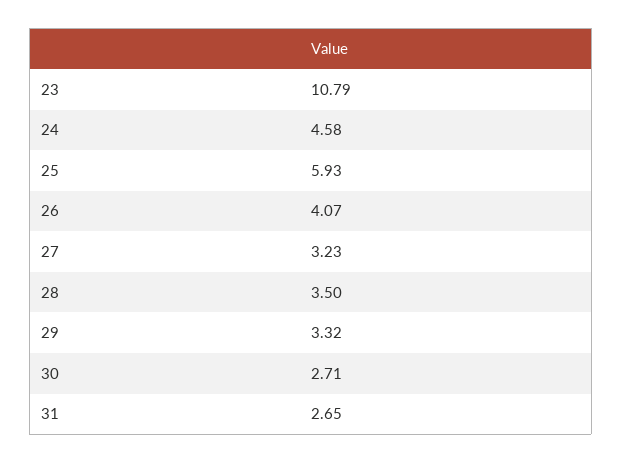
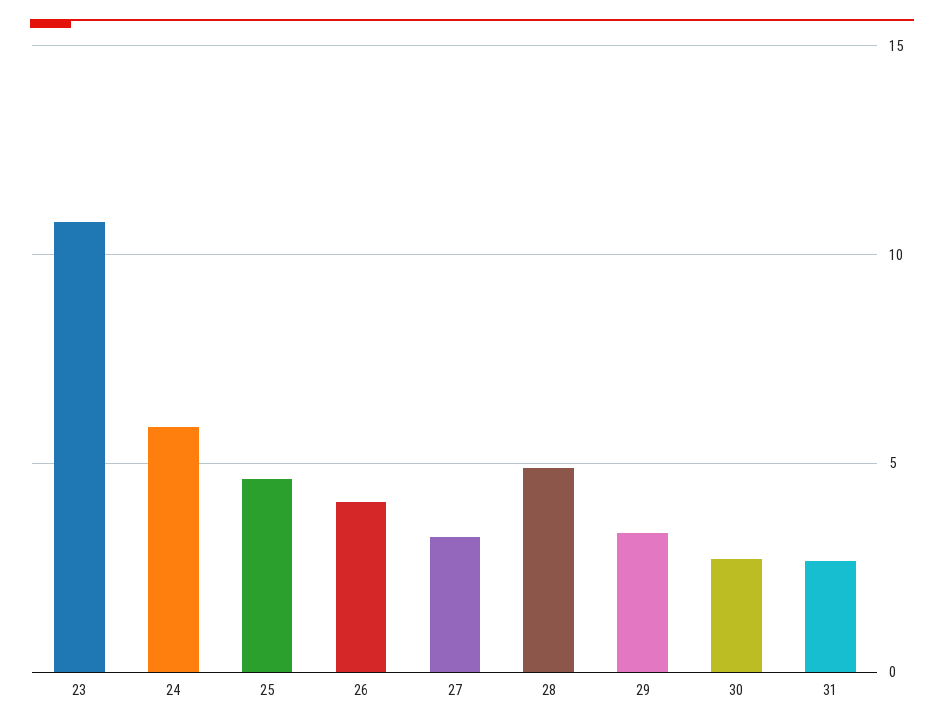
24: 4.58 -> 6
25: 5.93 -> 4.5
28: 3.5 -> 5

